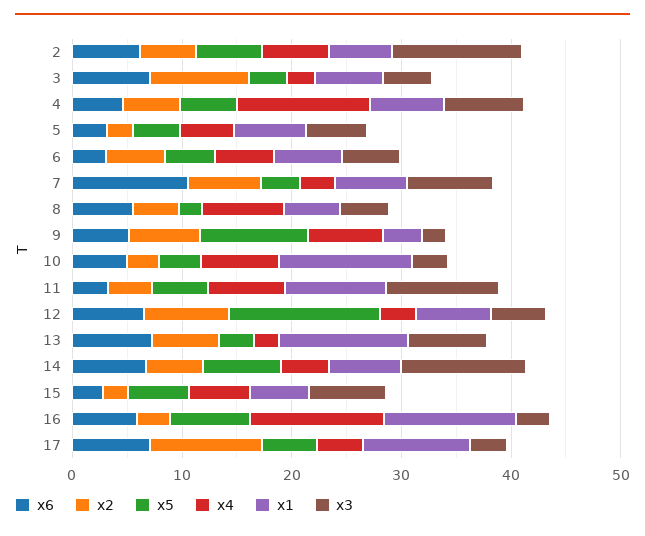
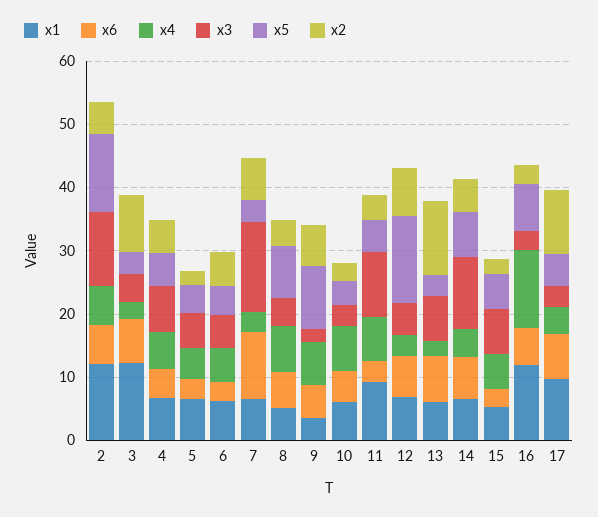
x5, 2: 6 -> 12
x1, 2: 6 -> 12
x1, 3: 6 -> 12
x4, 4: 12 -> 6
x3, 7: 8 -> 14
x5, 8: 2 -> 8
x1, 10: 12 -> 6
x2, 13: 6 -> 12
x1, 13: 12 -> 6

